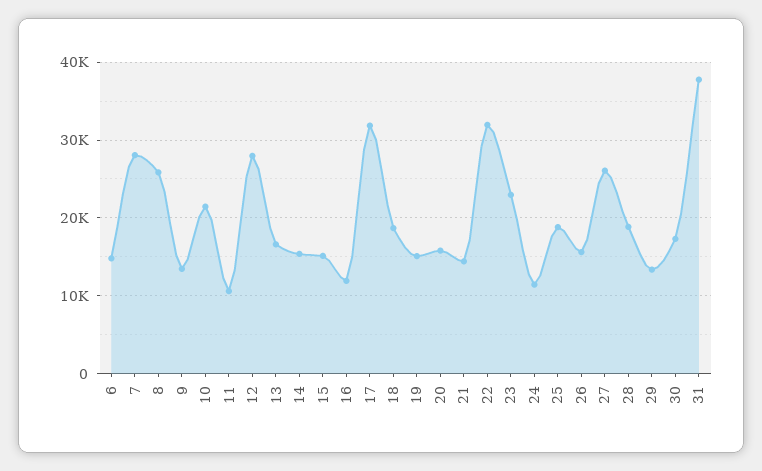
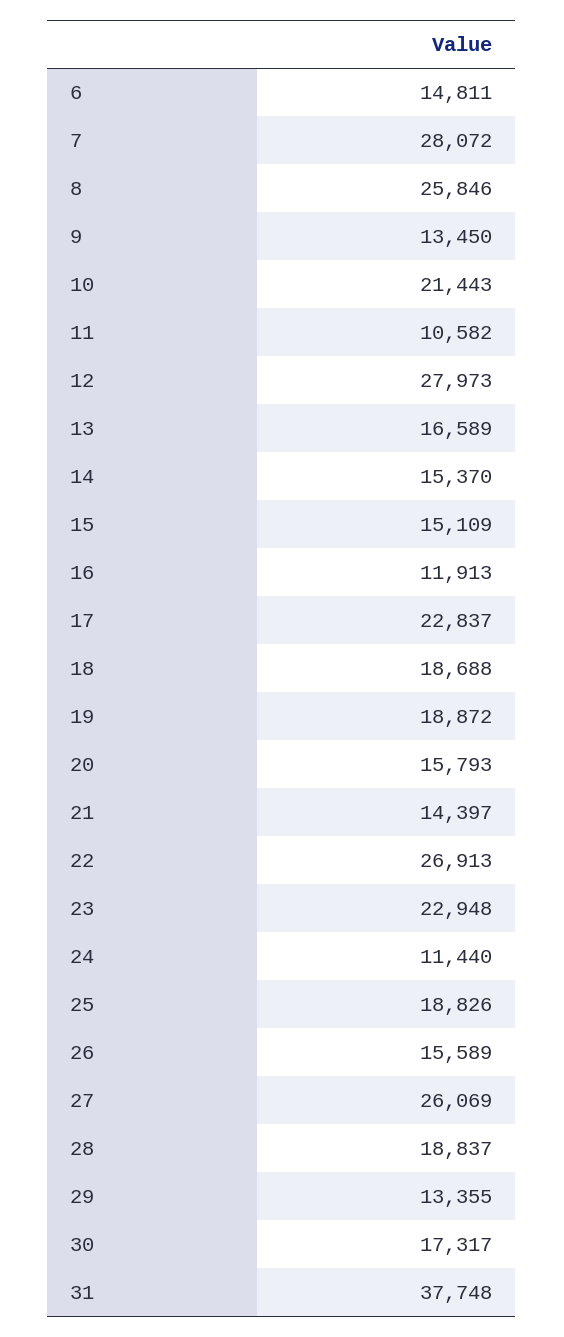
17: 32000 -> 22837
19: 15000 -> 18872
22: 32000 -> 26913

